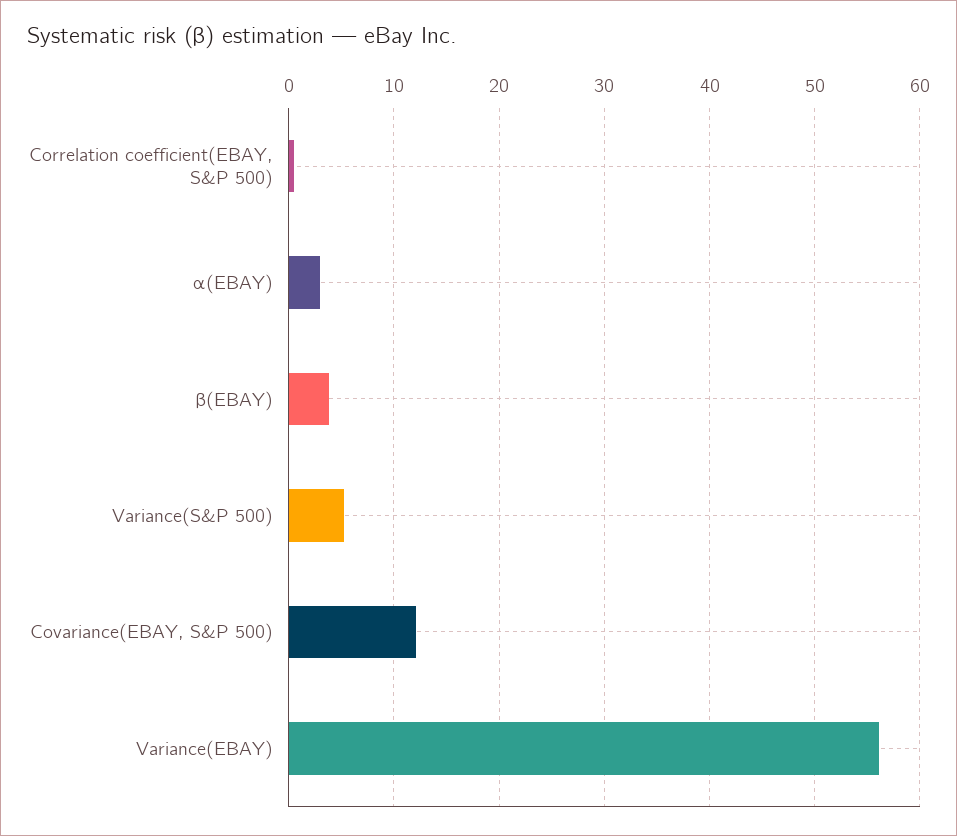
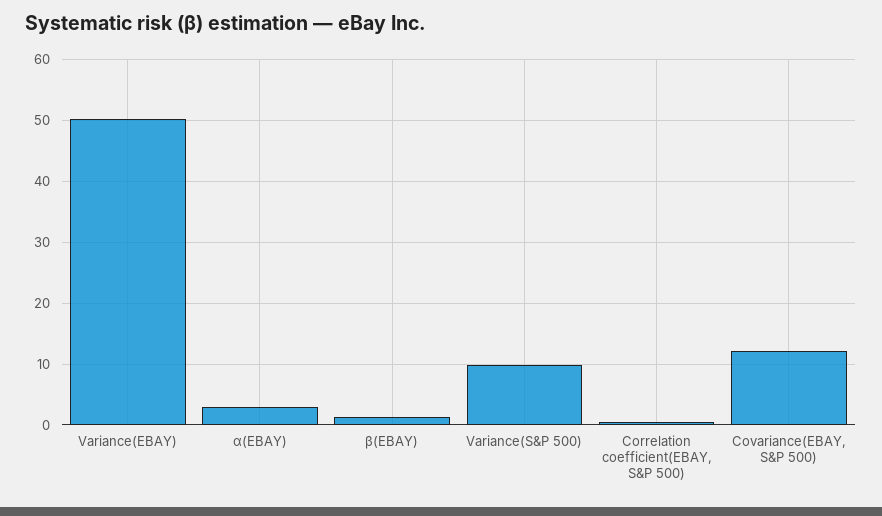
β(EBAY): 4 -> 1
Variance(S&P 500): 5 -> 10
Variance(EBAY): 56 -> 50

